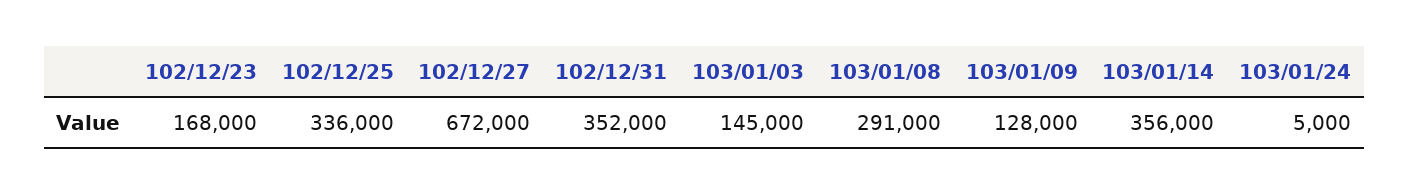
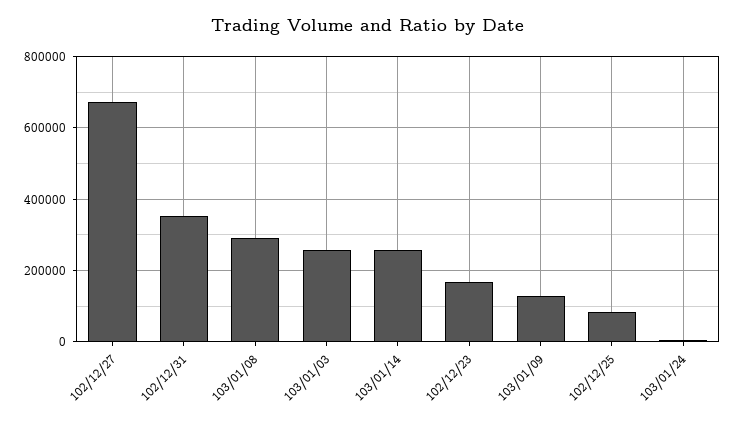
102/12/25: 336000 -> 80000
103/01/03: 145000 -> 260000
103/01/14: 356000 -> 260000

